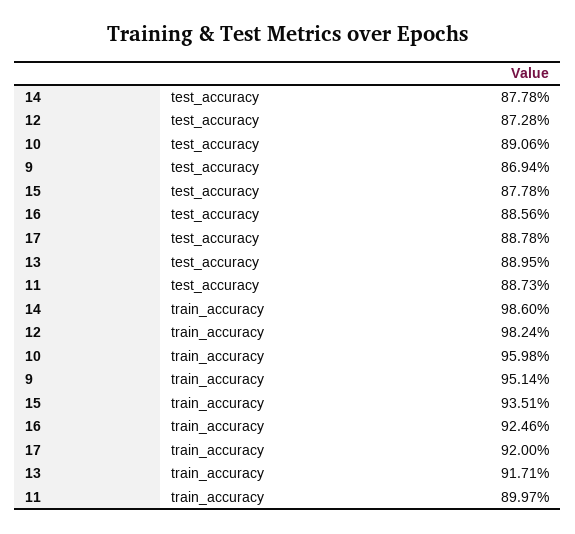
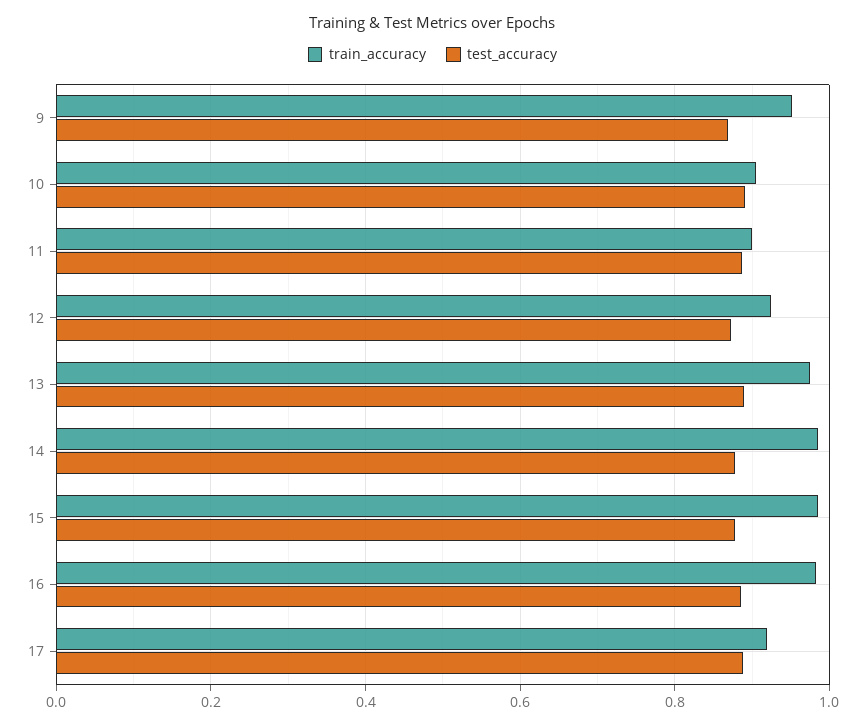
train_accuracy, 12: 0.9824 -> 0.92
train_accuracy, 10: 0.9598 -> 0.9
train_accuracy, 15: 0.9351 -> 0.98
train_accuracy, 16: 0.9246 -> 0.98
train_accuracy, 13: 0.9171 -> 0.98

